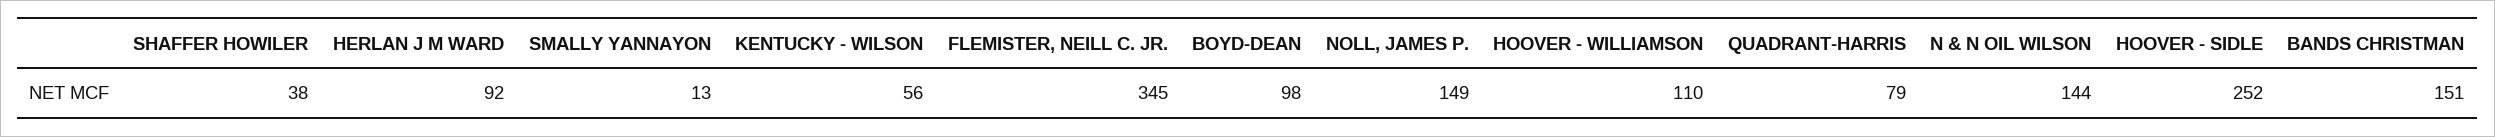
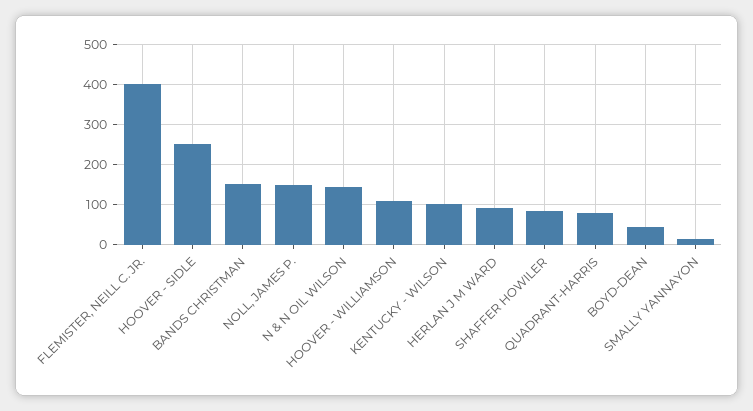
SHAFFER HOWILER: 38 -> 80
KENTUCKY - WILSON: 56 -> 100
FLEMISTER, NEILL C. JR.: 345 -> 400
BOYD-DEAN: 98 -> 40

